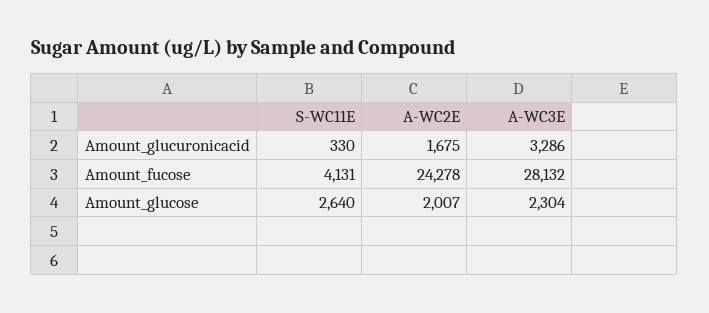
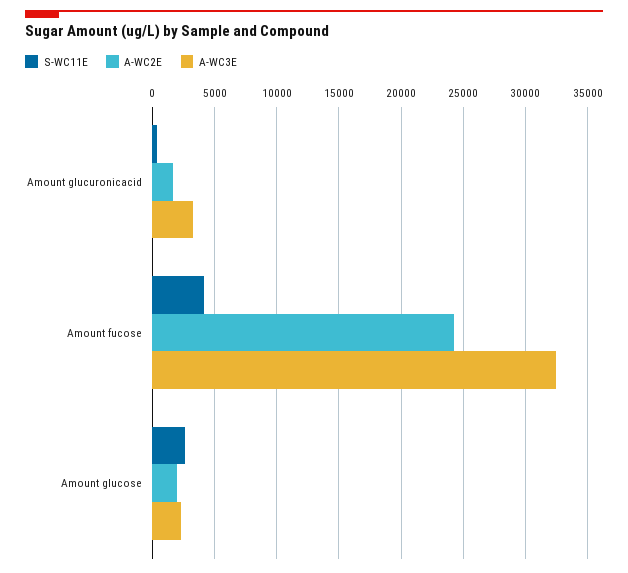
A-WC3E, Amount_fucose: 28132 -> 32500

